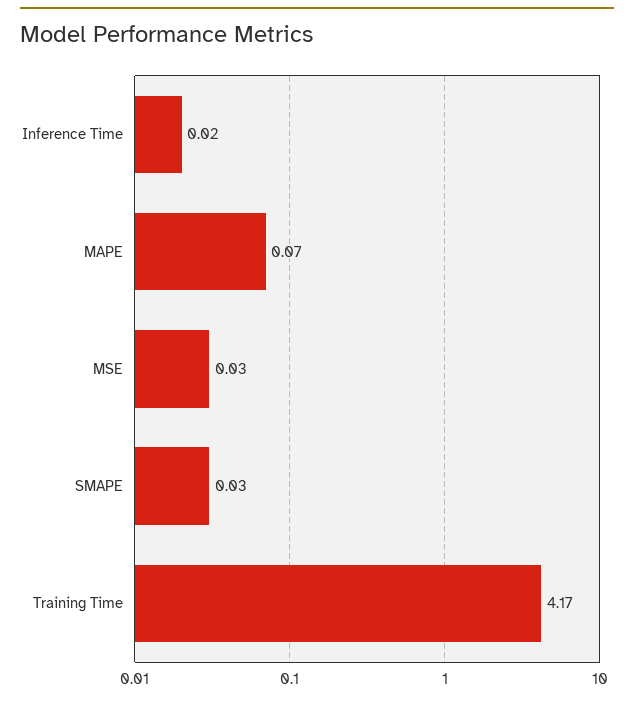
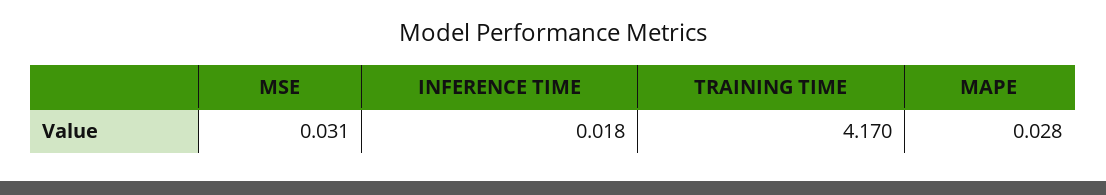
MAPE: 0.07 -> 0.028
SMAPE: 0.03 -> none

